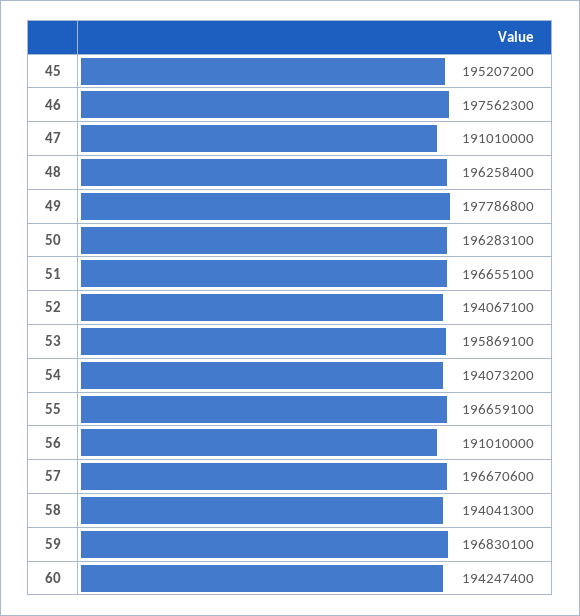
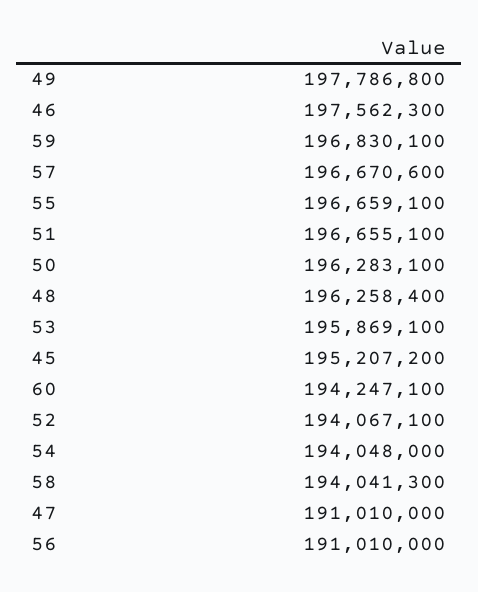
54: 194073200 -> 194048000
60: 194247400 -> 194247100

